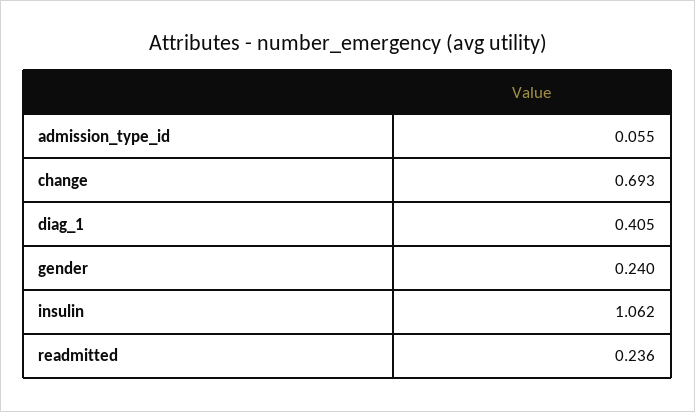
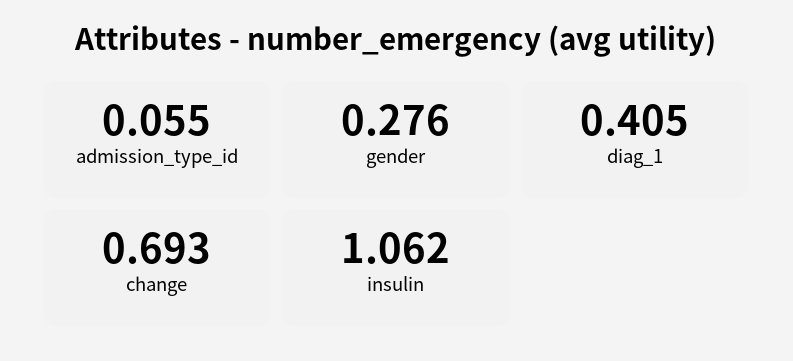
gender: 0.24 -> 0.276
readmitted: 0.236 -> none

